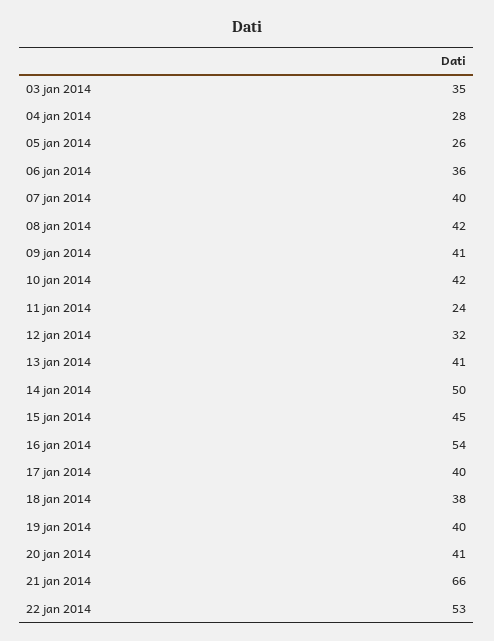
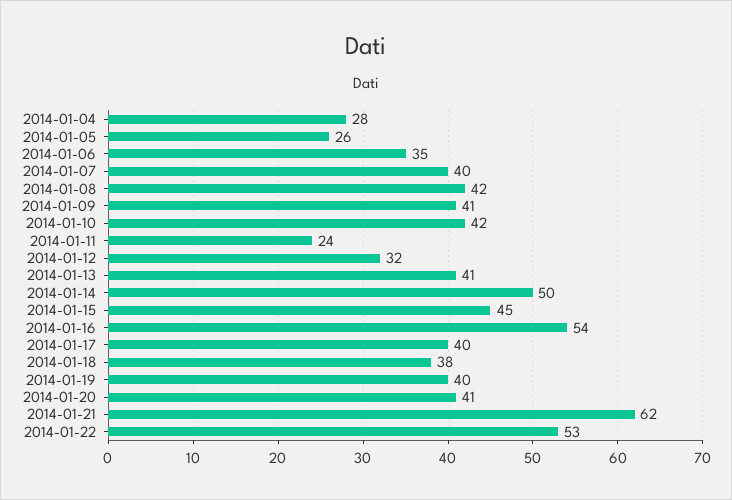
03 jan 2014: 35 -> none
06 jan 2014: 36 -> 35
21 jan 2014: 66 -> 62

